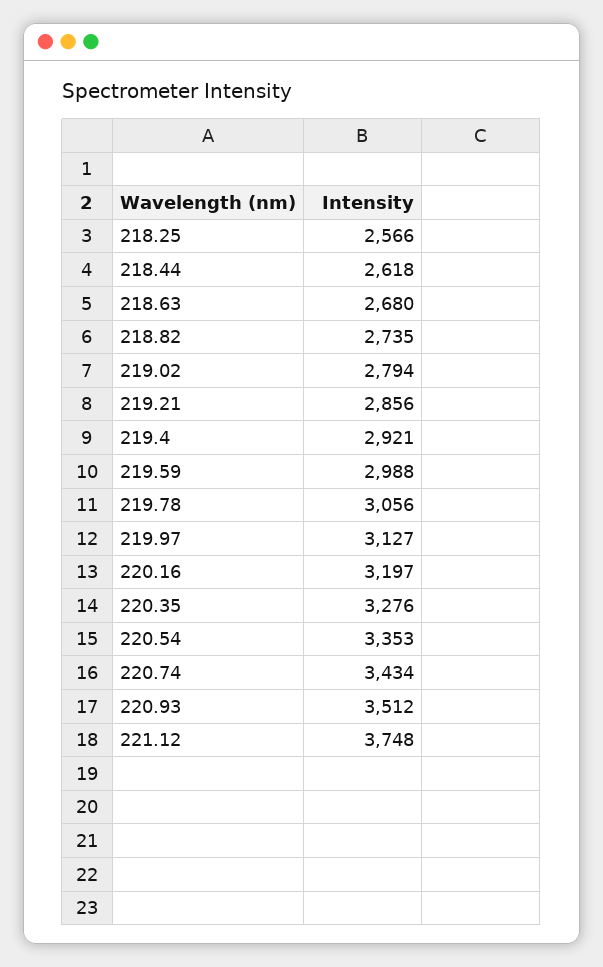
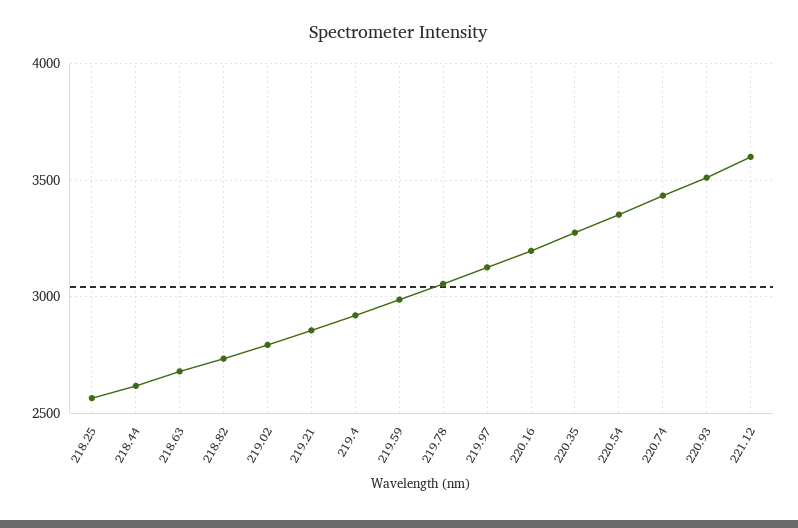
221.12: 3748 -> 3600

